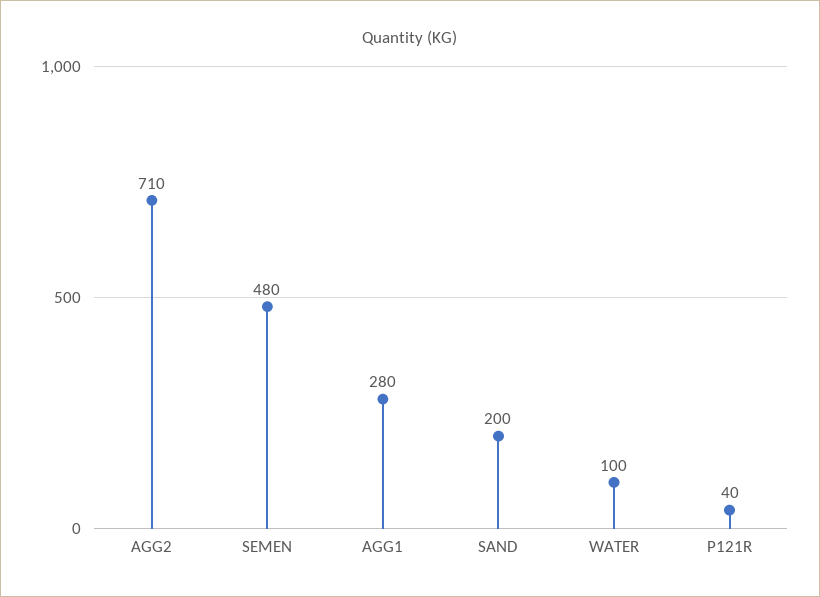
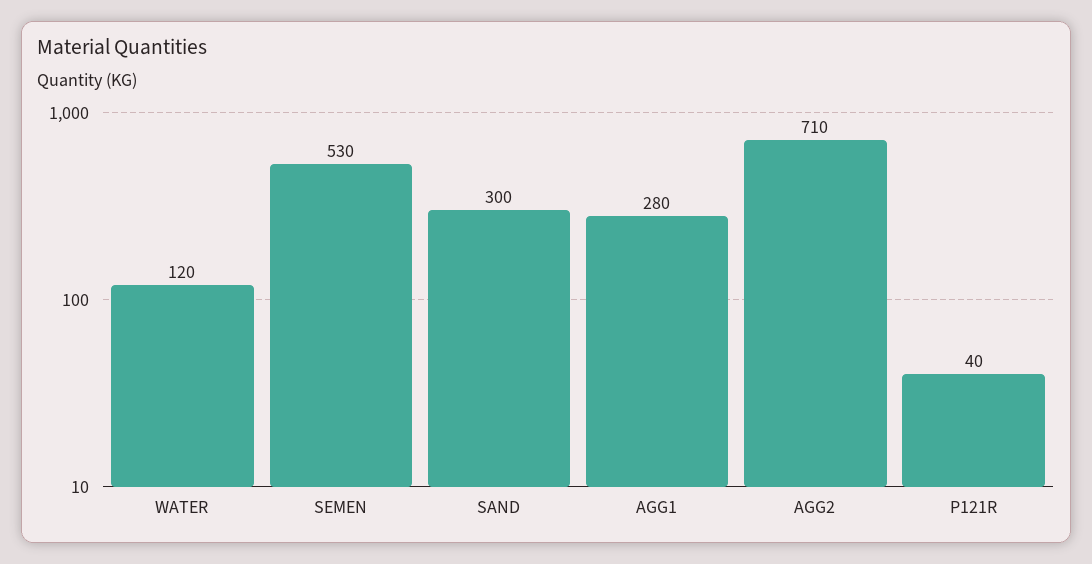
SEMEN: 480 -> 530
SAND: 200 -> 300
WATER: 100 -> 120

